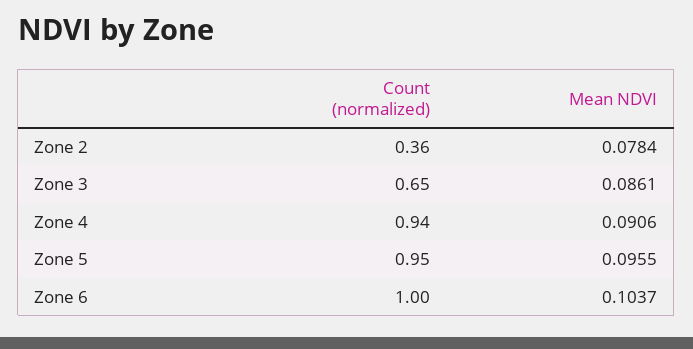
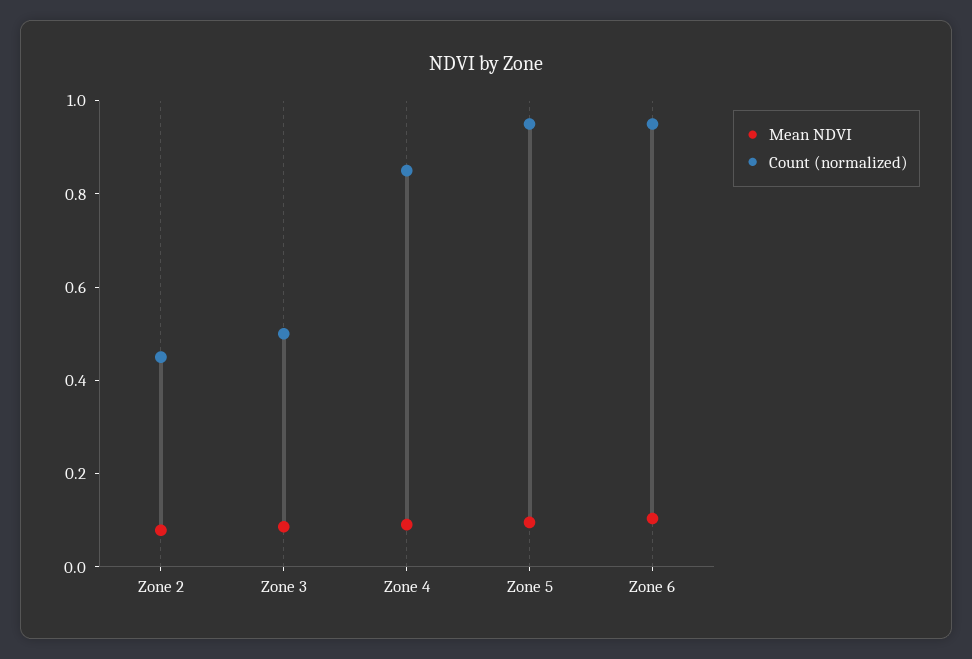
Count (normalized), Zone 2: 0.36 -> 0.45
Count (normalized), Zone 3: 0.65 -> 0.5
Count (normalized), Zone 4: 0.94 -> 0.85
Count (normalized), Zone 6: 1 -> 0.95

